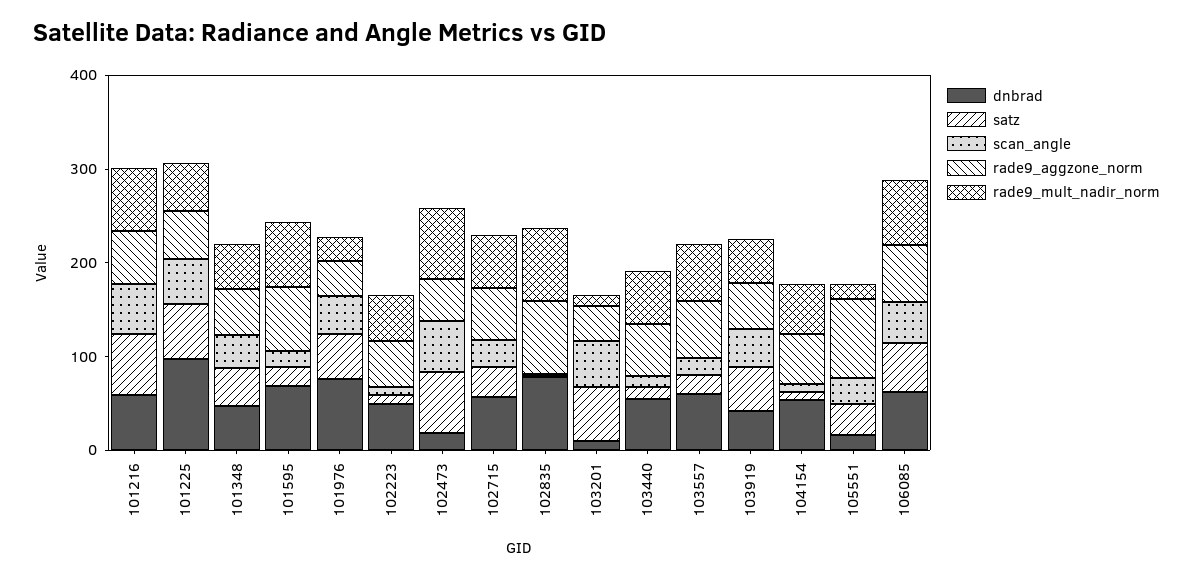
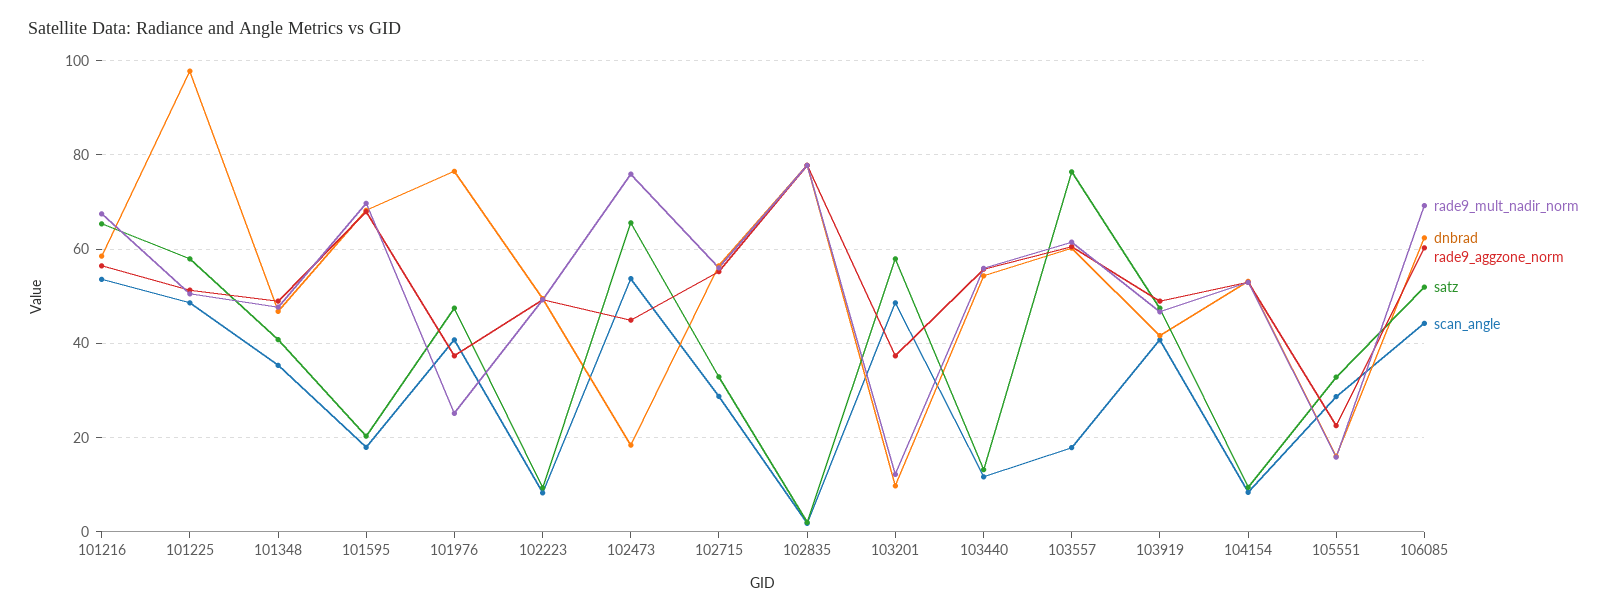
satz, 103557: 20 -> 76
rade9_aggzone_norm, 105551: 80 -> 22

